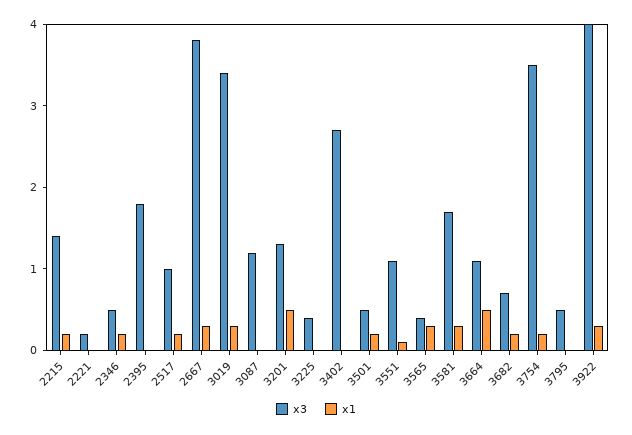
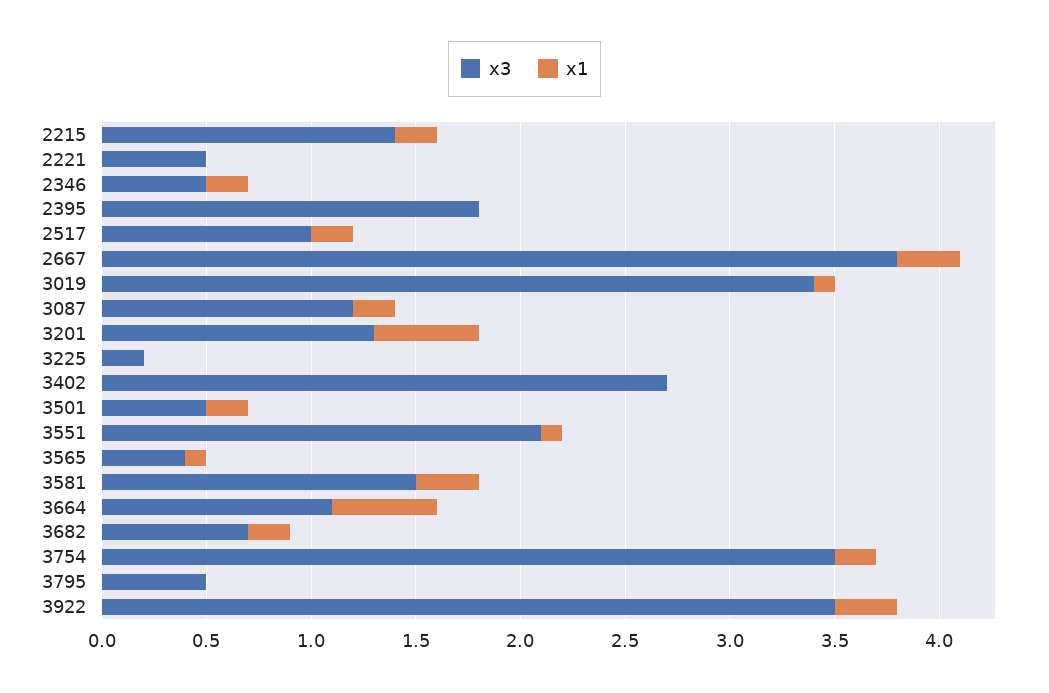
x3, 2221: 0.2 -> 0.5
x1, 3019: 0.3 -> 0.1
x1, 3087: 0 -> 0.2
x3, 3225: 0.4 -> 0.2
x3, 3551: 1.1 -> 2.1
x1, 3565: 0.3 -> 0.1
x3, 3581: 1.7 -> 1.5
x3, 3922: 4 -> 3.5

